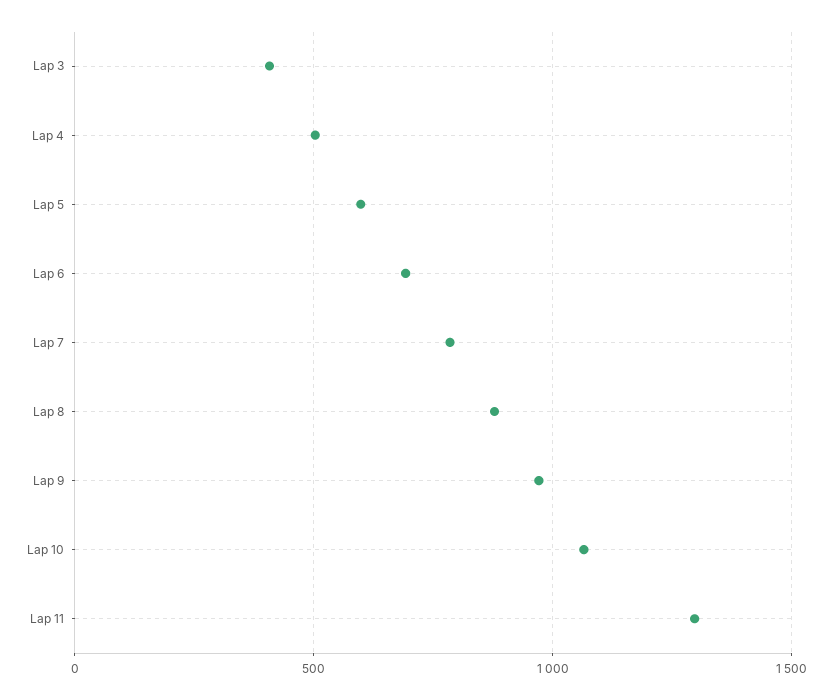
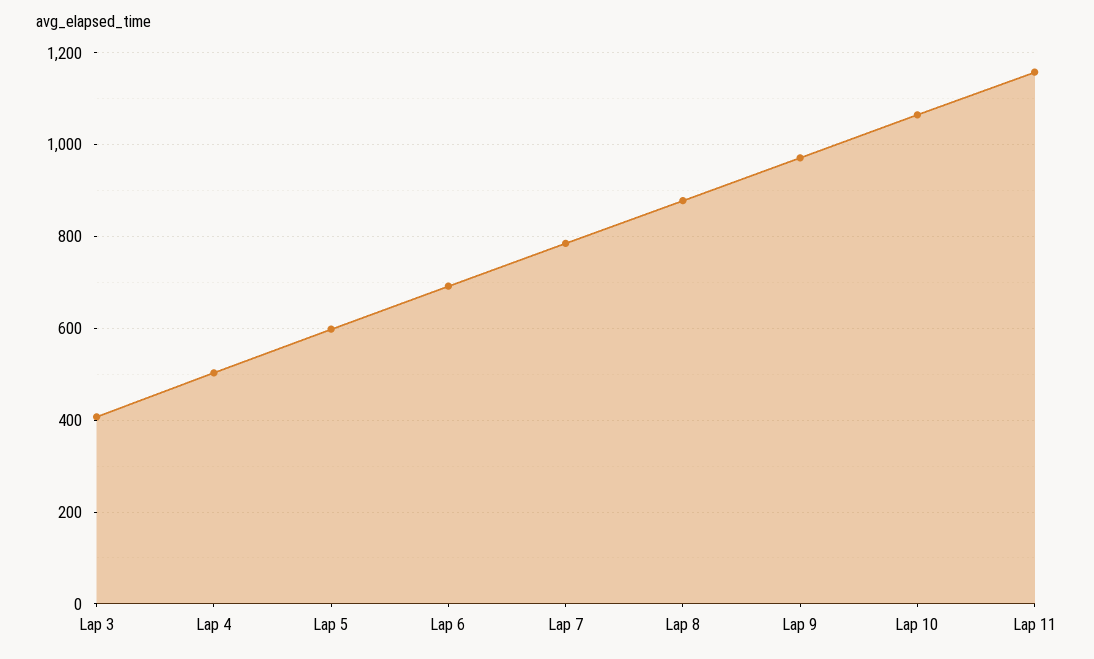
Lap 11: 1300 -> 1160

